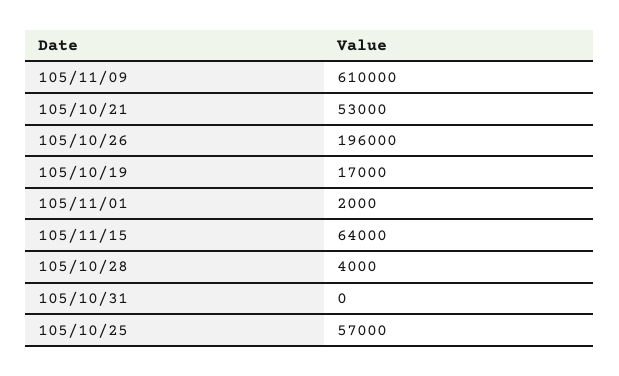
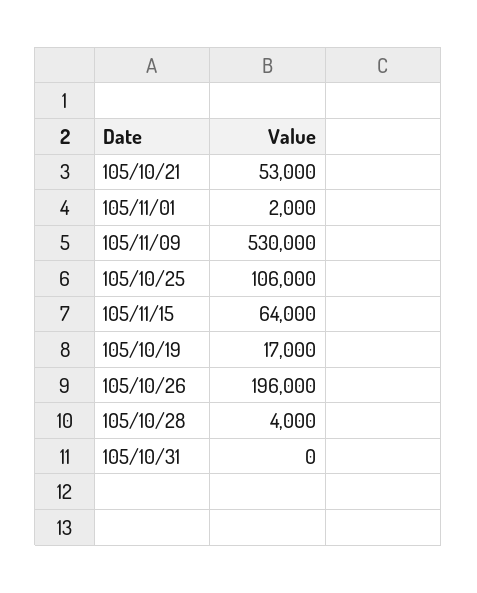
105/11/09: 610000 -> 530000
105/10/25: 57000 -> 106000

